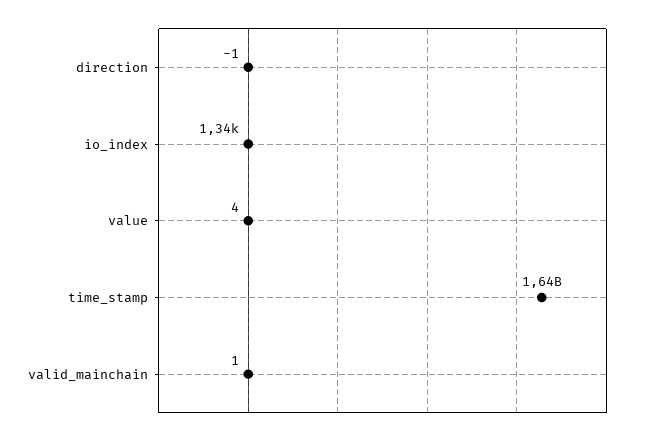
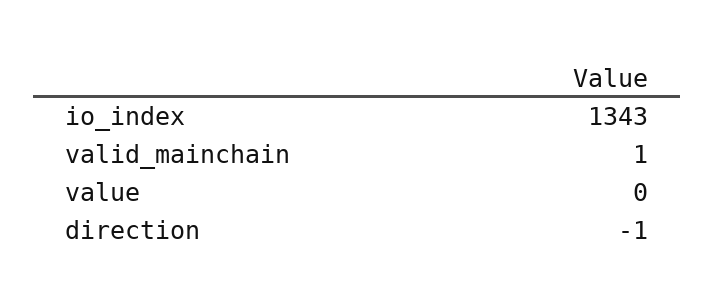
value: 4 -> 0
time_stamp: 1640000000 -> none

